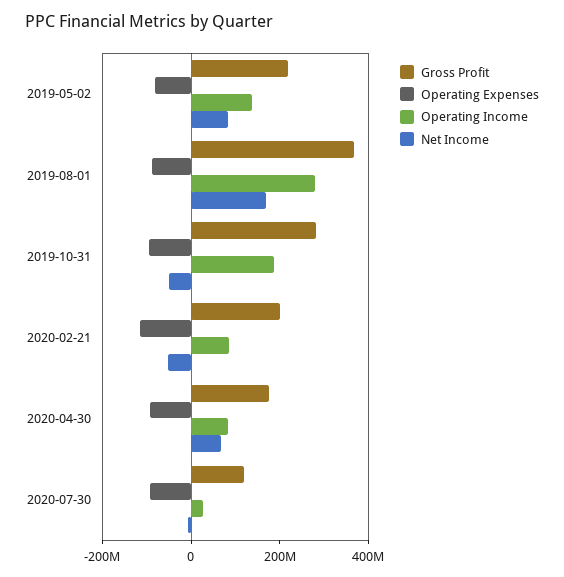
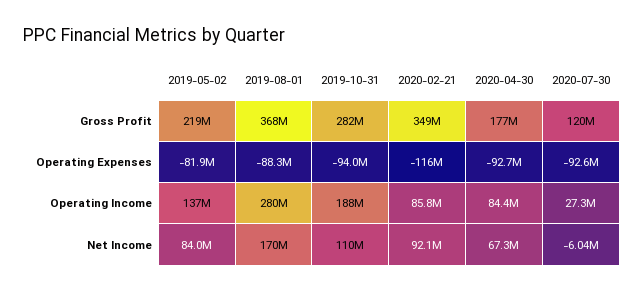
Net Income, 2019-10-31: -50000000 -> 110000000
Gross Profit, 2020-02-21: 200000000 -> 349000000
Net Income, 2020-02-21: -50000000 -> 92100000

